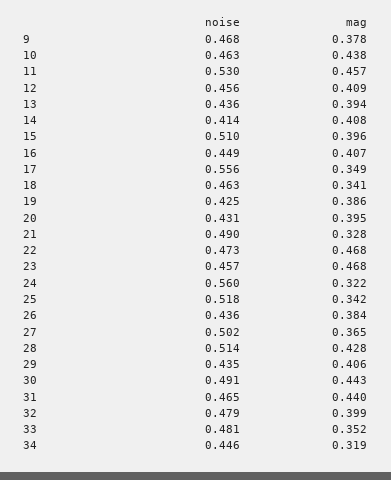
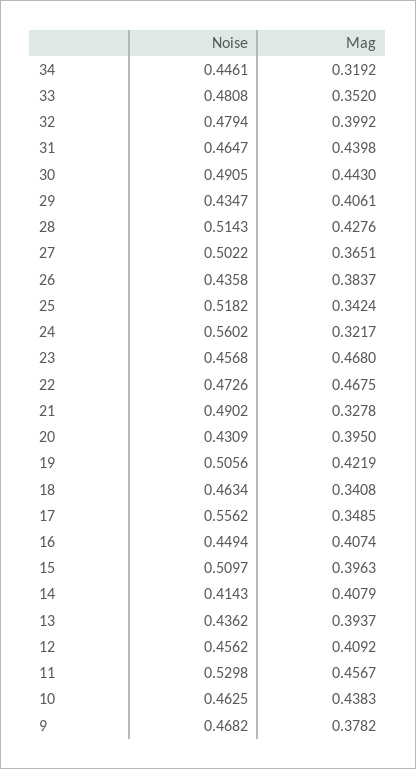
noise, 19: 0.425 -> 0.5056
mag, 19: 0.386 -> 0.4219

